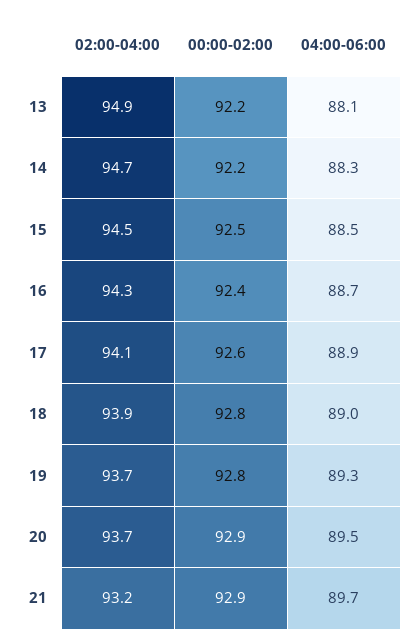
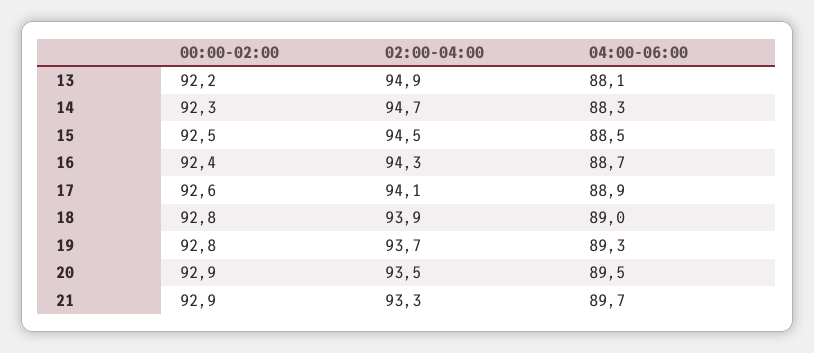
00:00-02:00, 14: 92.2 -> 92.3
02:00-04:00, 20: 93.7 -> 93.5
02:00-04:00, 21: 93.2 -> 93.3

